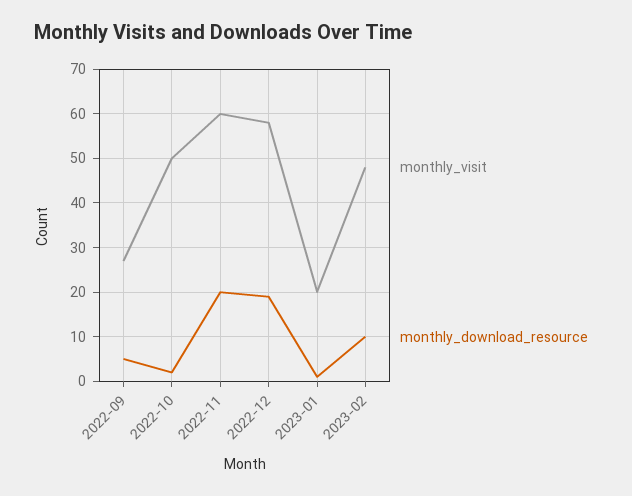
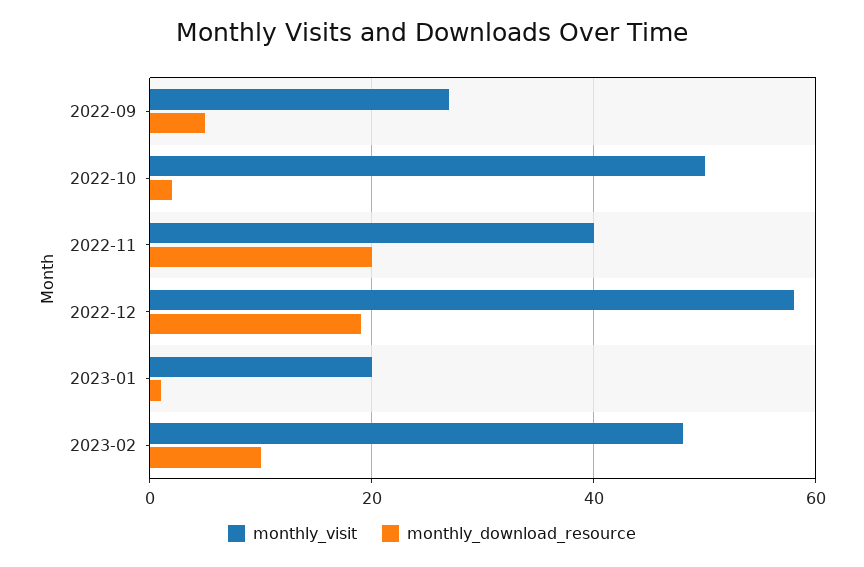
monthly_visit, 2022-11: 60 -> 40

